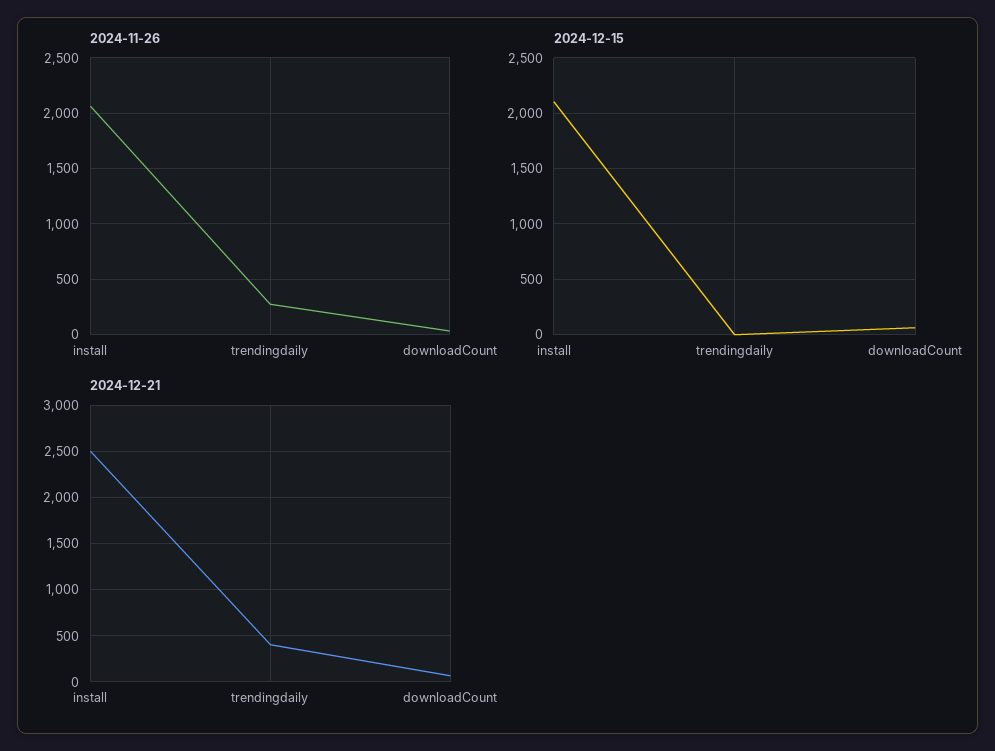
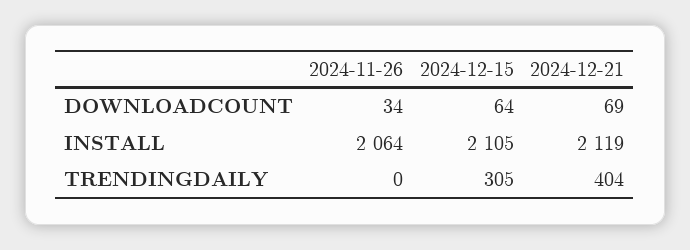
2024-11-26, trendingdaily: 300 -> 0
2024-12-15, trendingdaily: 0 -> 305
2024-12-21, install: 2500 -> 2119

